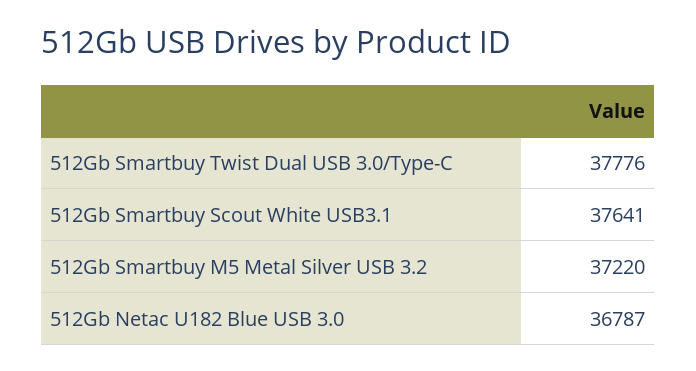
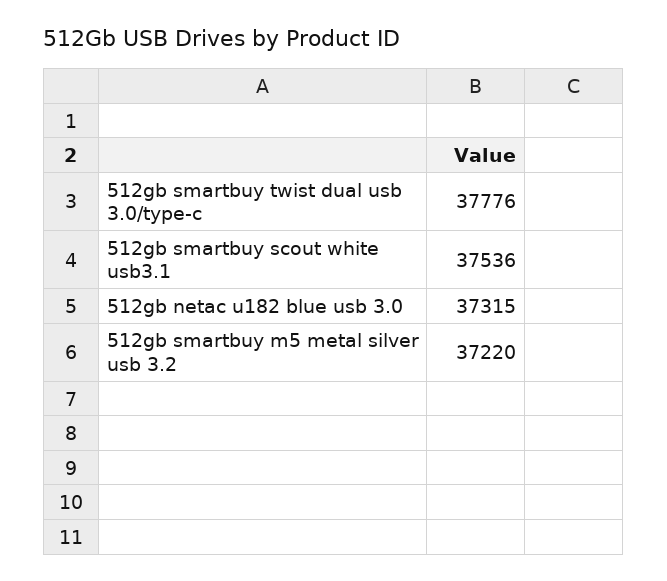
512Gb Smartbuy Scout White USB3.1: 37641 -> 37536
512Gb Netac U182 Blue USB 3.0: 36787 -> 37315

